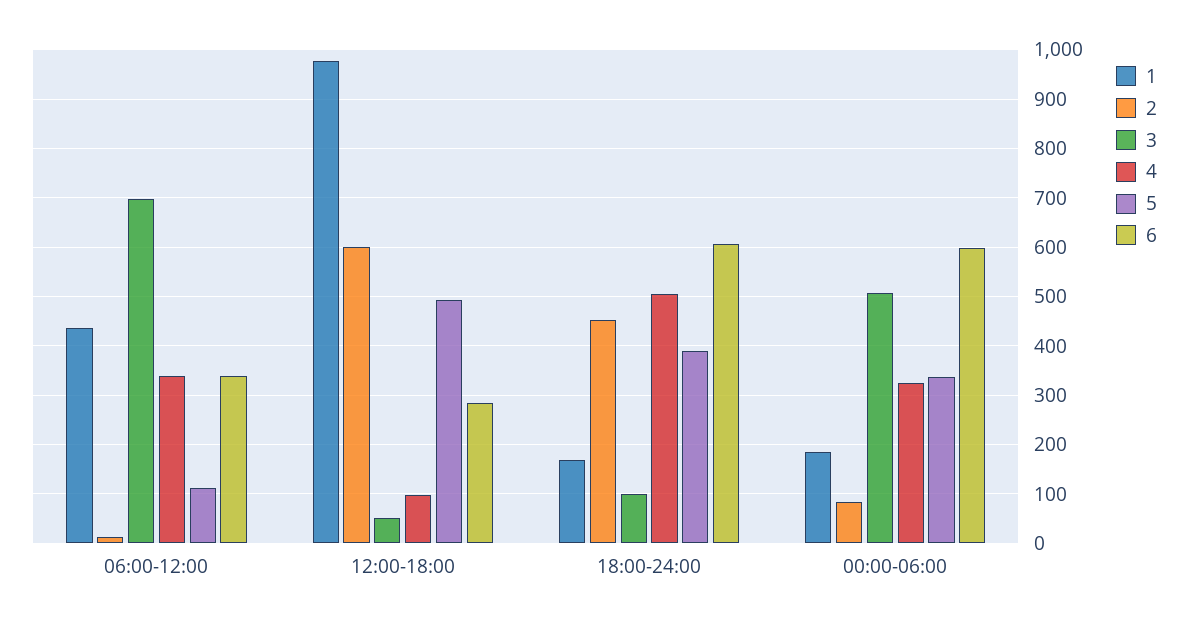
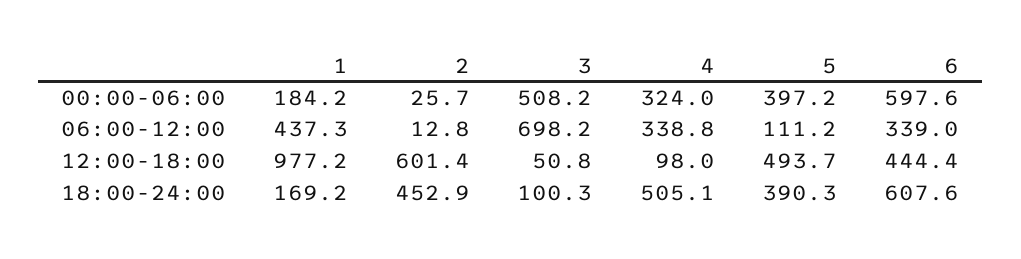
6, 12:00-18:00: 280 -> 444.4
2, 00:00-06:00: 80 -> 25.7
5, 00:00-06:00: 340 -> 397.2

